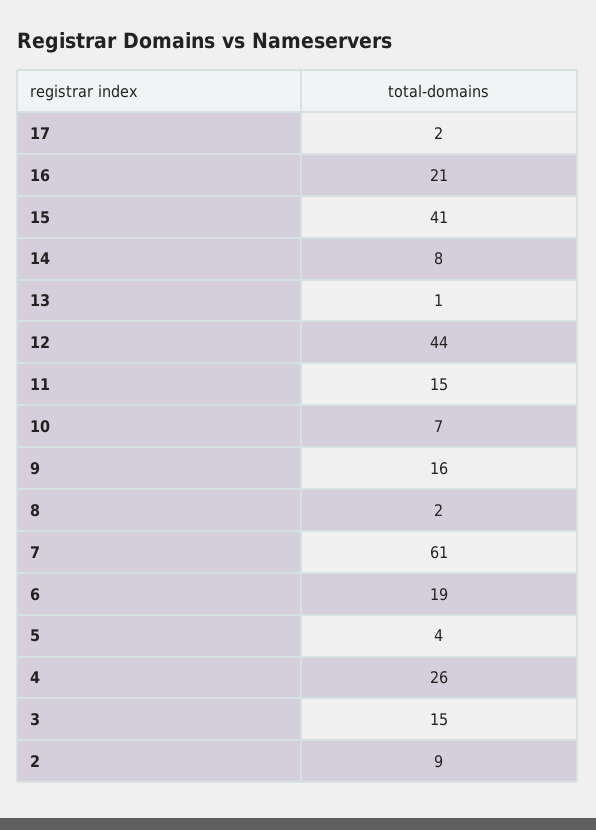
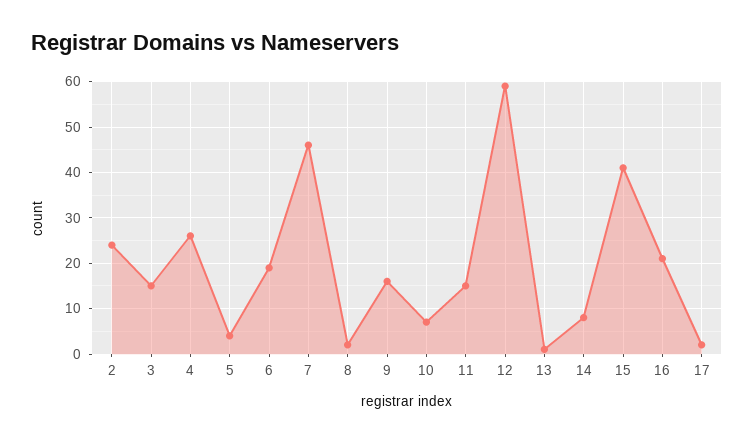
12: 44 -> 60
7: 61 -> 45
2: 9 -> 25

